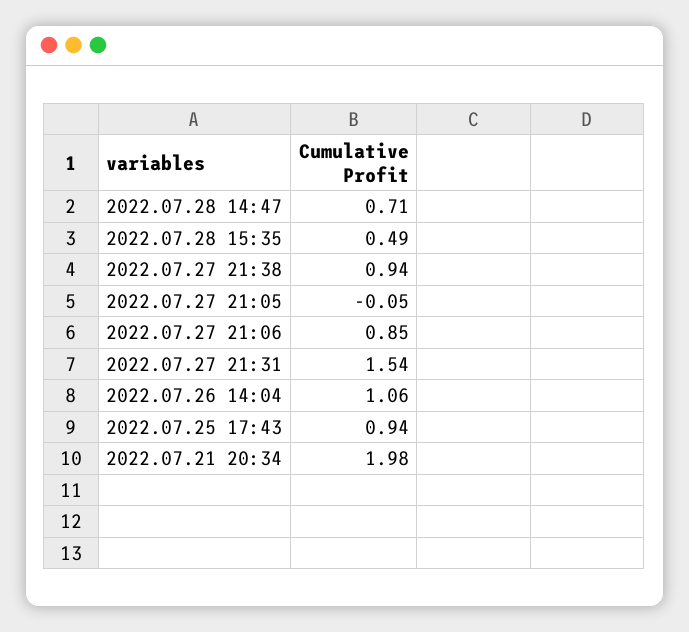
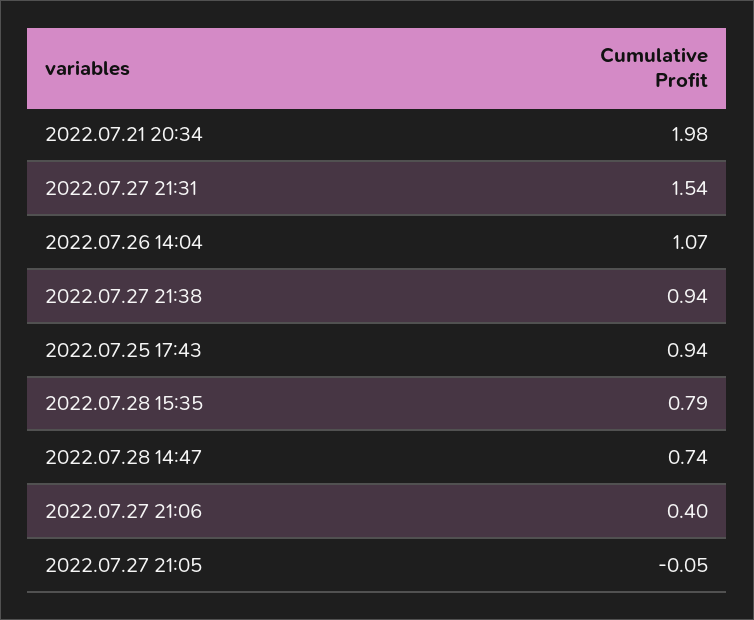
2022.07.28 14:47: 0.71 -> 0.74
2022.07.28 15:35: 0.49 -> 0.79
2022.07.27 21:06: 0.85 -> 0.4
2022.07.26 14:04: 1.06 -> 1.07

